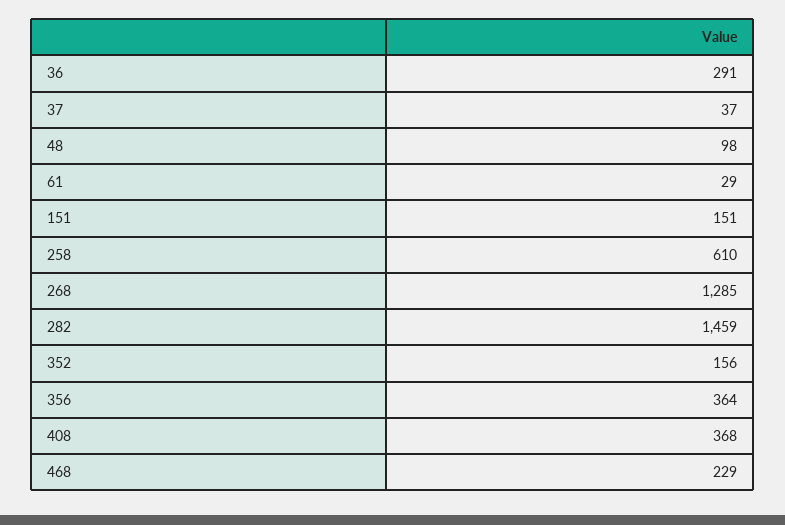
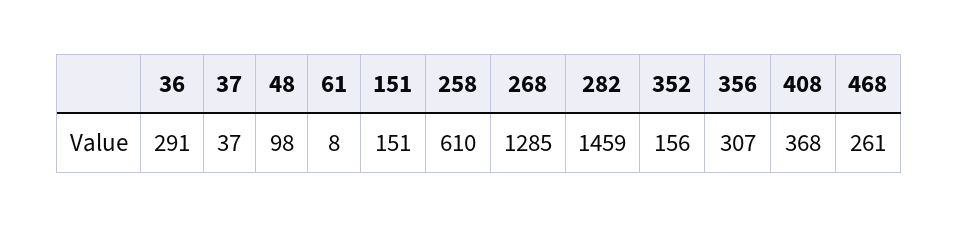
61: 29 -> 8
356: 364 -> 307
468: 229 -> 261

